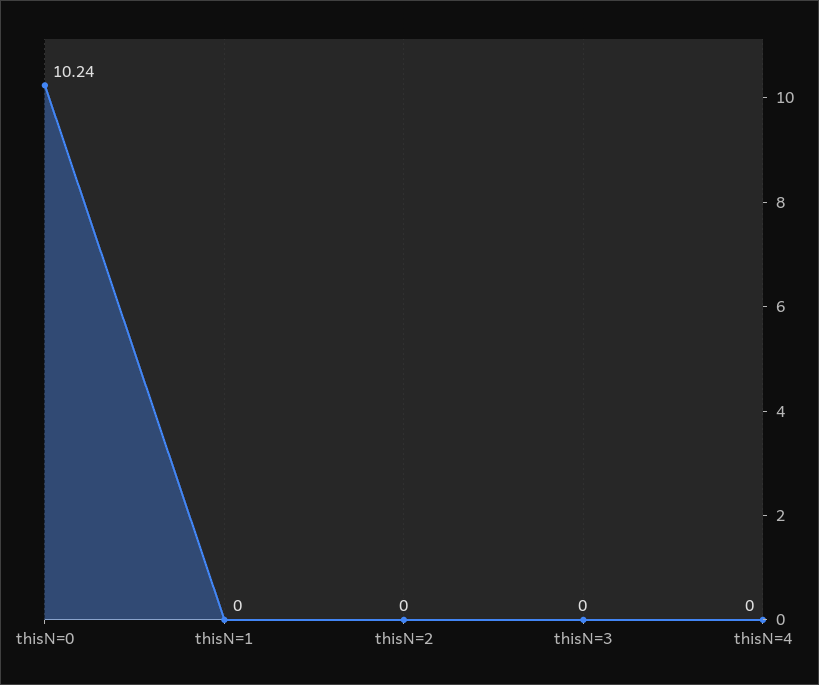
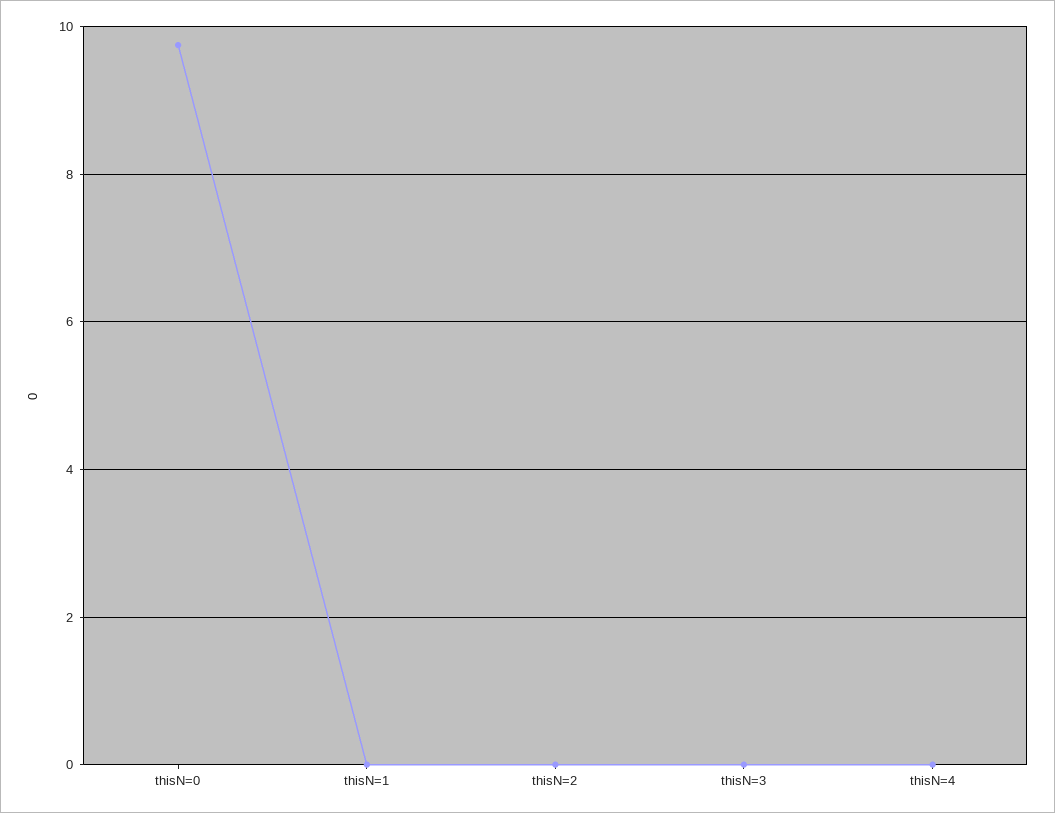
thisN=0: 10.24 -> 9.8

